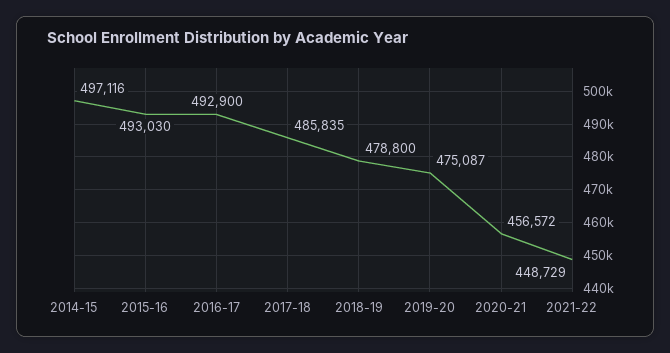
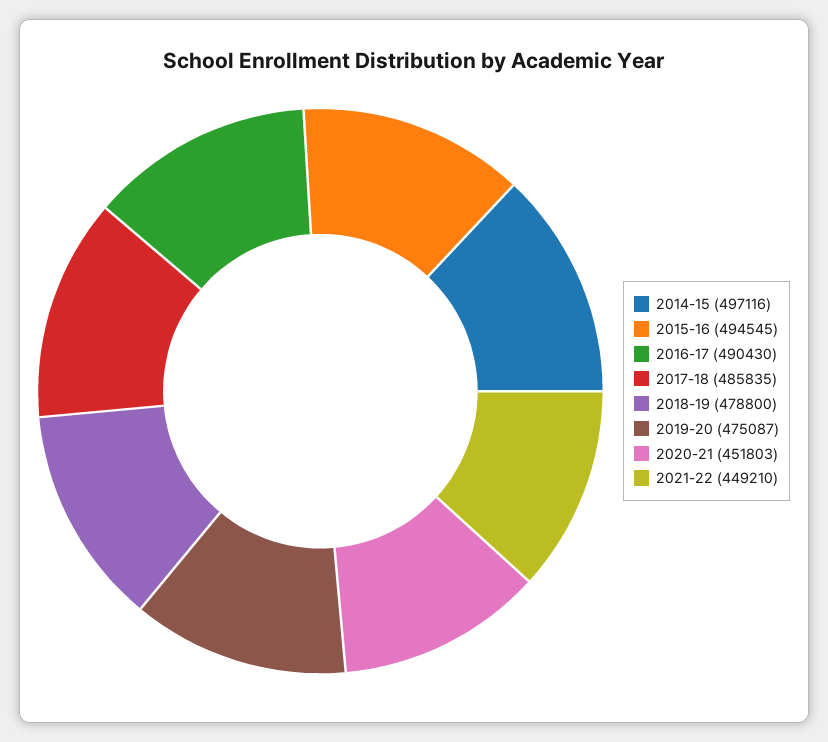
2015-16: 493030 -> 494545
2016-17: 492900 -> 490430
2020-21: 456572 -> 451803
2021-22: 448729 -> 449210

